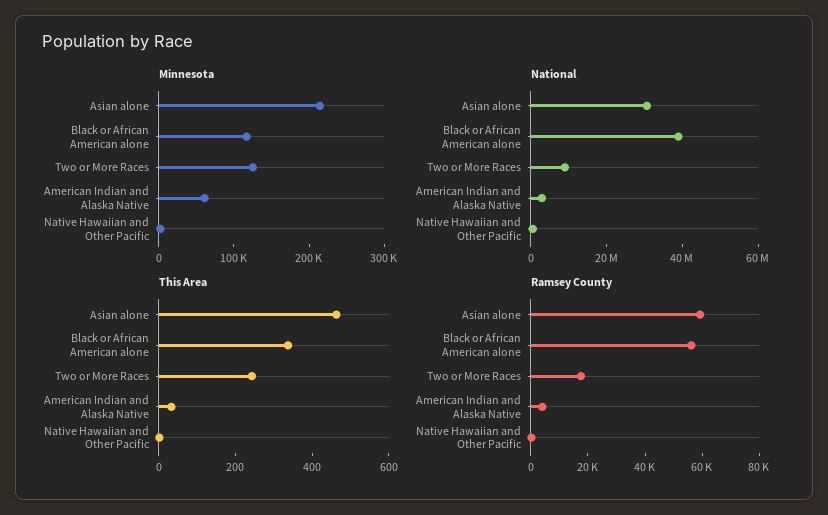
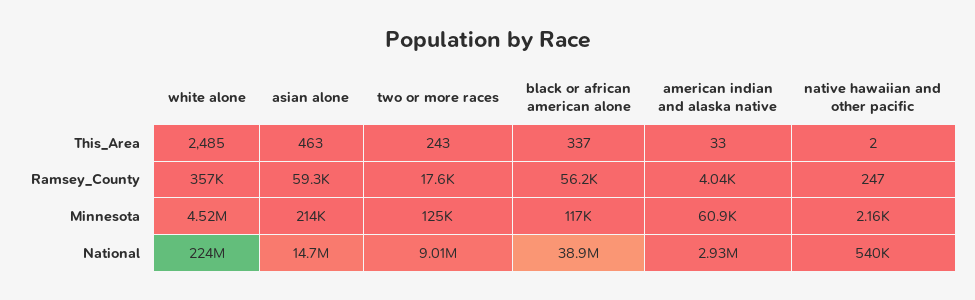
National, Asian alone: 30000000 -> 14700000
This Area, white alone: none -> 2485
Ramsey County, white alone: none -> 357000
Minnesota, white alone: none -> 4520000
National, white alone: none -> 224000000

